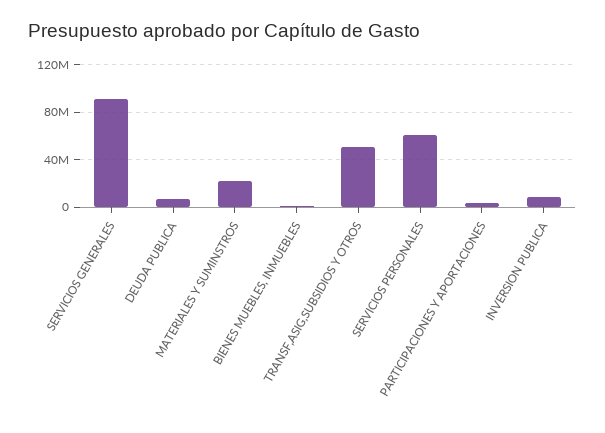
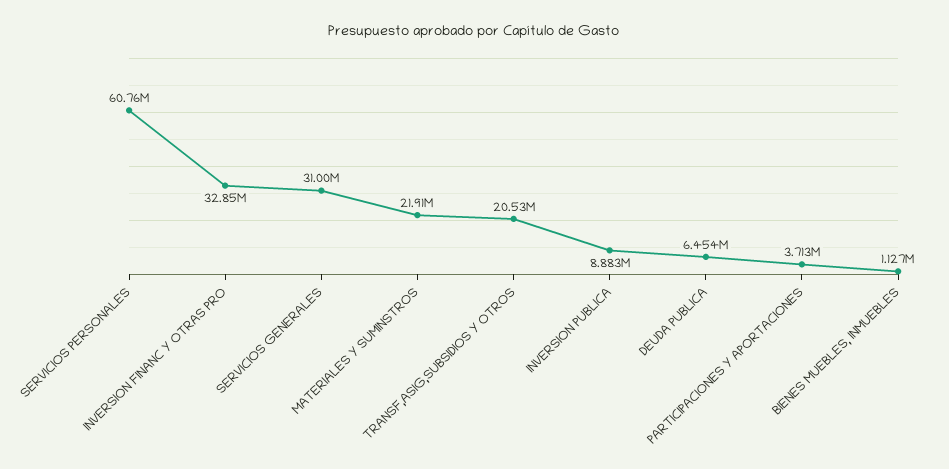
SERVICIOS GENERALES: 90000000 -> 31000000
TRANSF,ASIG,SUBSIDIOS Y OTROS: 50000000 -> 20530000
INVERSION FINANC Y OTRAS PRO: none -> 32850000

